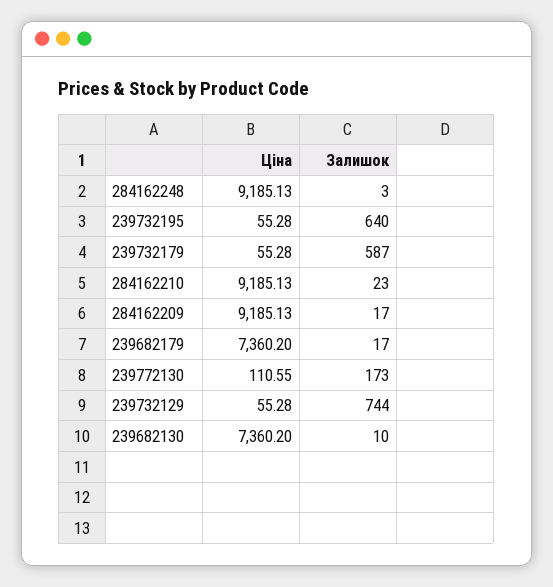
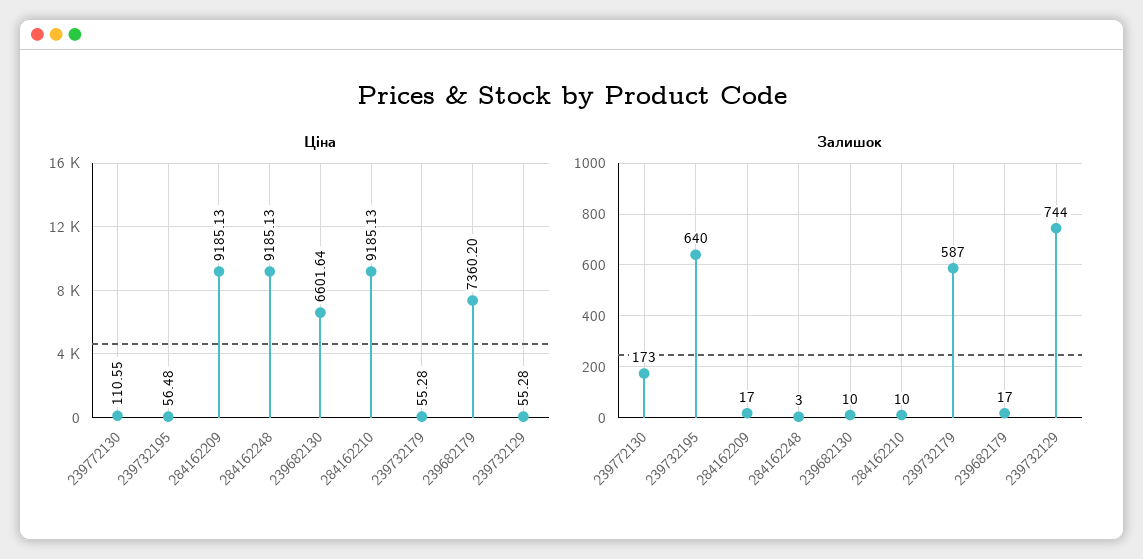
Ціна, 239732195: 55.28 -> 56.48
Залишок, 284162210: 23 -> 10
Ціна, 239682130: 7360.2 -> 6601.64

